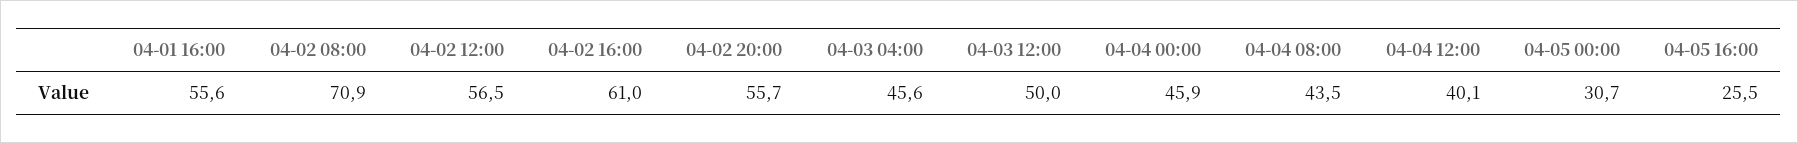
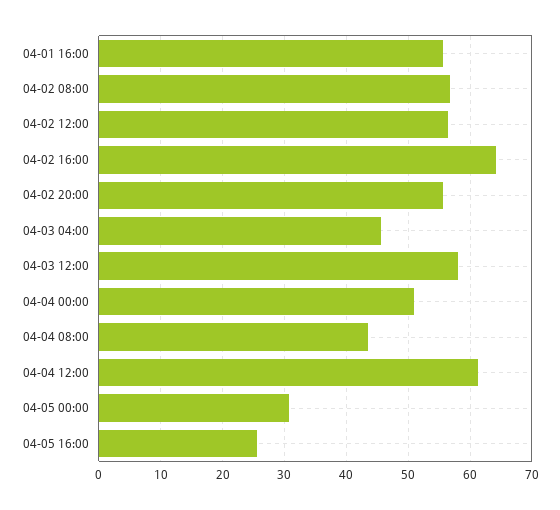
04-02 08:00: 70.9 -> 57
04-02 16:00: 61 -> 64
04-03 12:00: 50 -> 58
04-04 00:00: 45.9 -> 51
04-04 12:00: 40.1 -> 61

